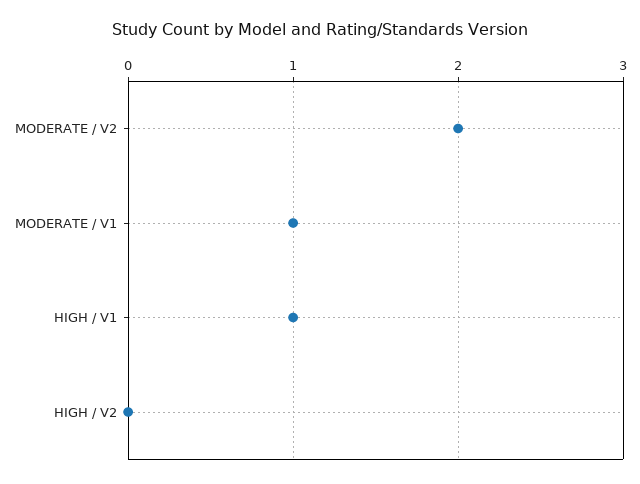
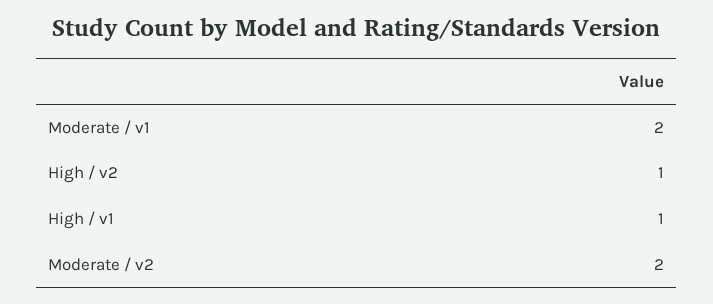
MODERATE / V1: 1 -> 2
HIGH / V2: 0 -> 1

